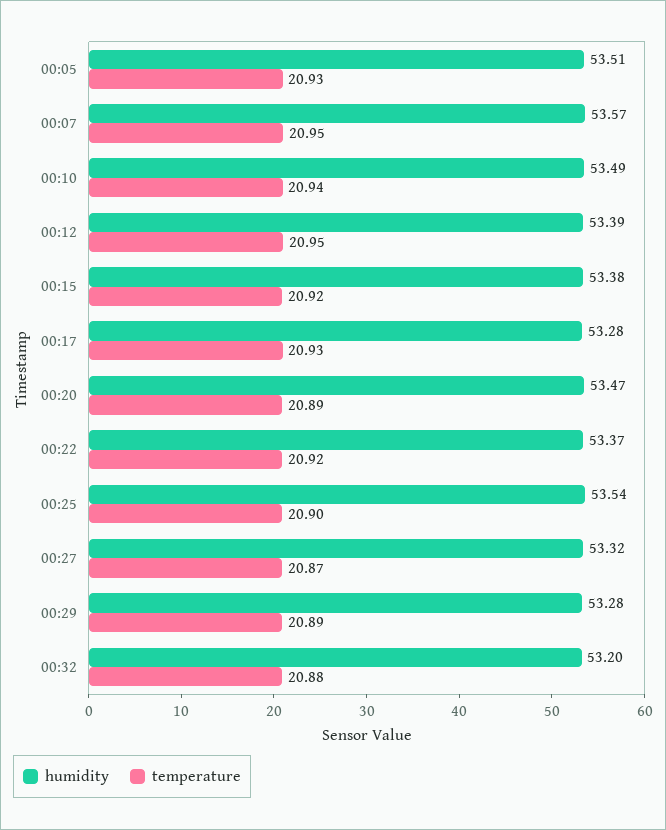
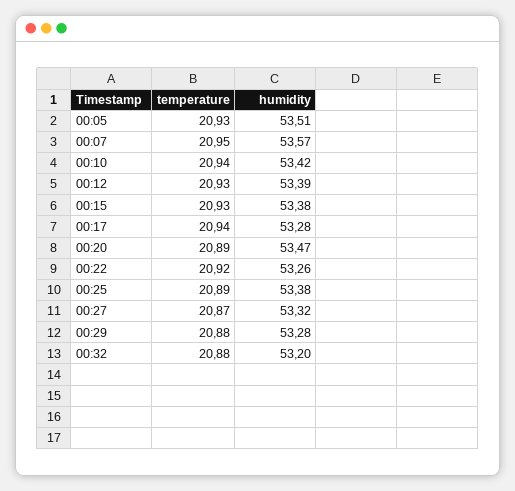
humidity, 00:10: 53.49 -> 53.42
temperature, 00:12: 20.95 -> 20.93
temperature, 00:15: 20.92 -> 20.93
temperature, 00:17: 20.93 -> 20.94
humidity, 00:22: 53.37 -> 53.26
humidity, 00:25: 53.54 -> 53.38
temperature, 00:25: 20.9 -> 20.89
temperature, 00:29: 20.89 -> 20.88

